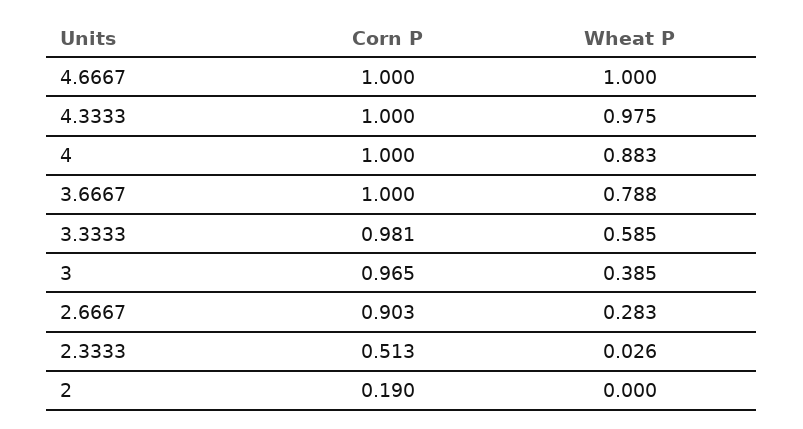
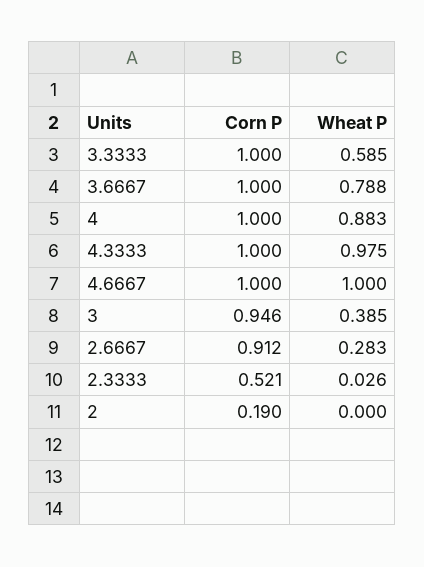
Corn P, 3.3333: 0.981 -> 1
Corn P, 3: 0.965 -> 0.946
Corn P, 2.6667: 0.903 -> 0.912
Corn P, 2.3333: 0.513 -> 0.521

